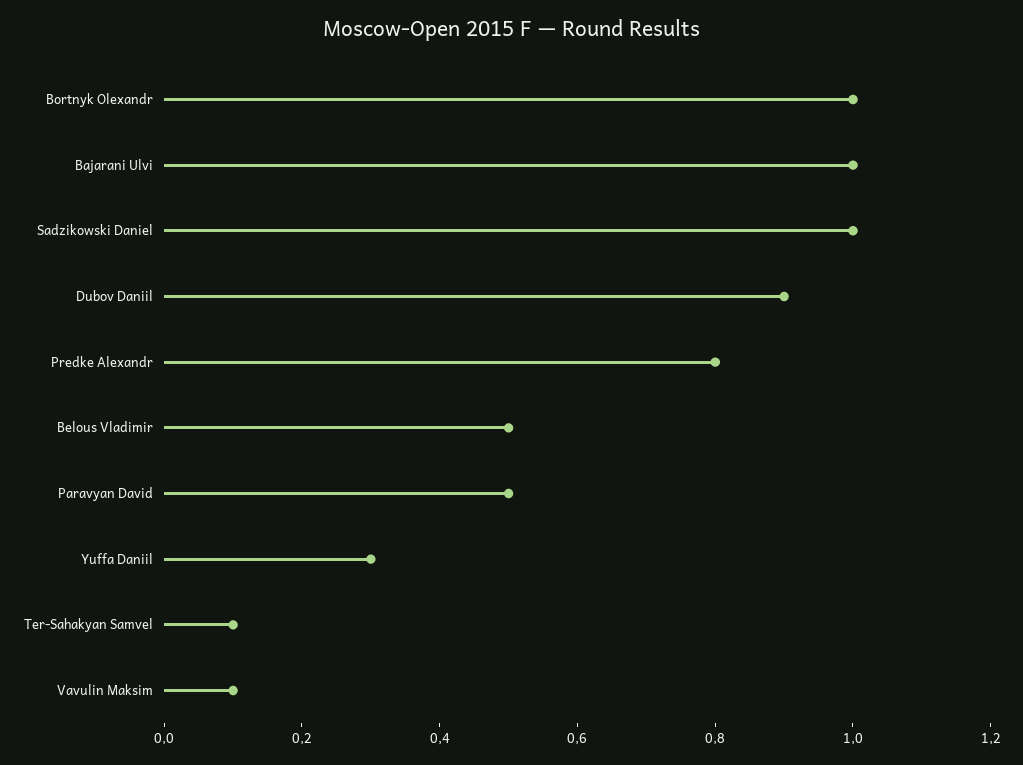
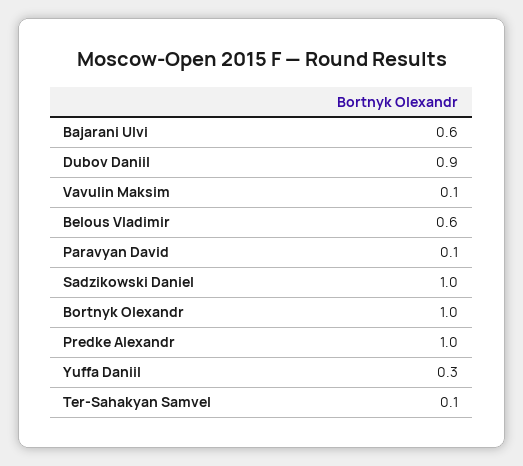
Bajarani Ulvi: 1 -> 0.6
Predke Alexandr: 0.8 -> 1
Belous Vladimir: 0.5 -> 0.6
Paravyan David: 0.5 -> 0.1

